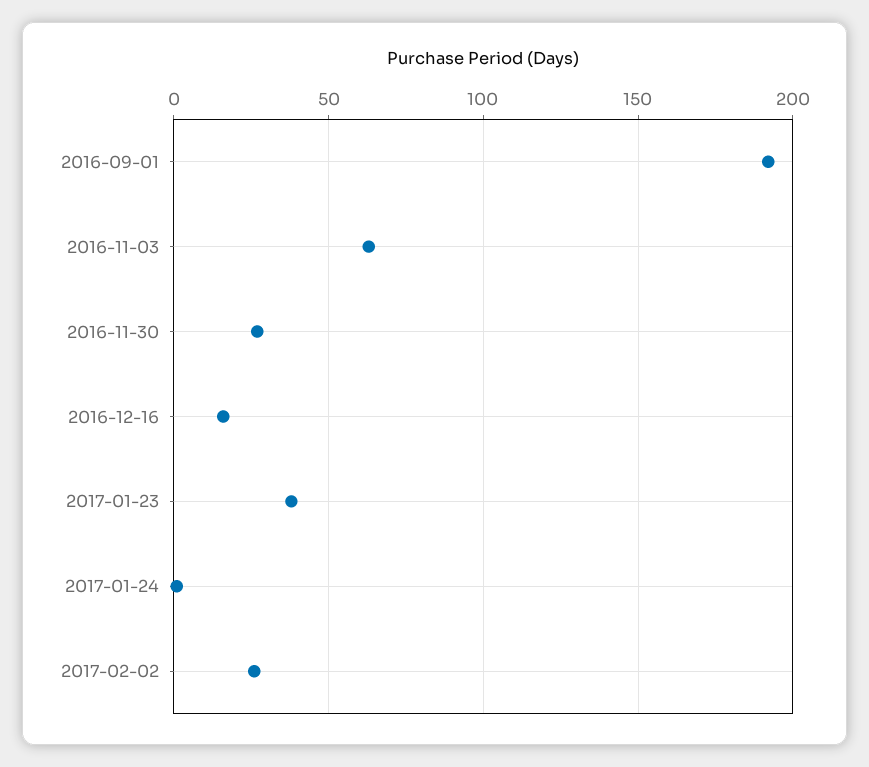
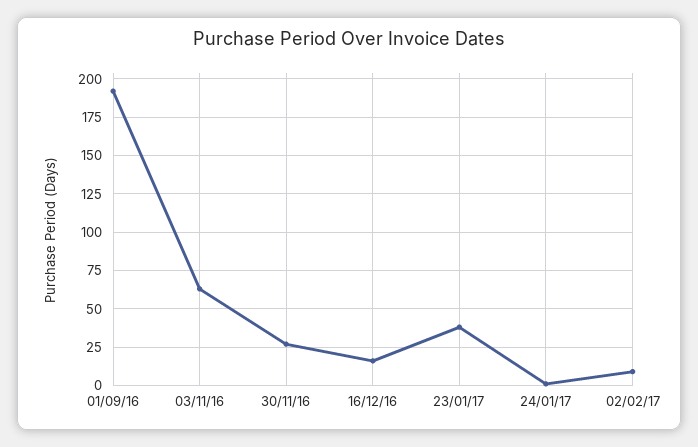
2017-02-02: 25 -> 10

